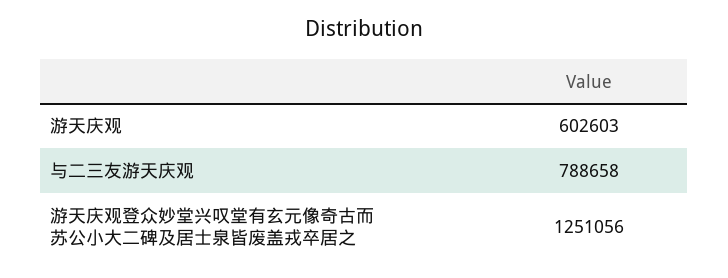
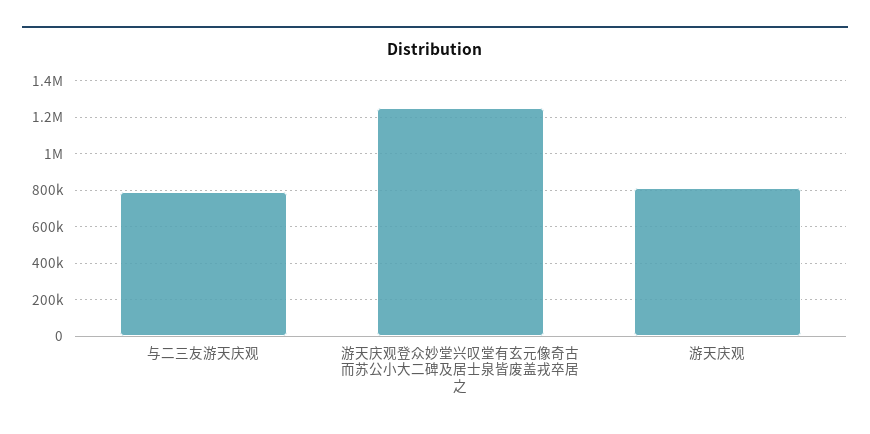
游天庆观: 602603 -> 800000

